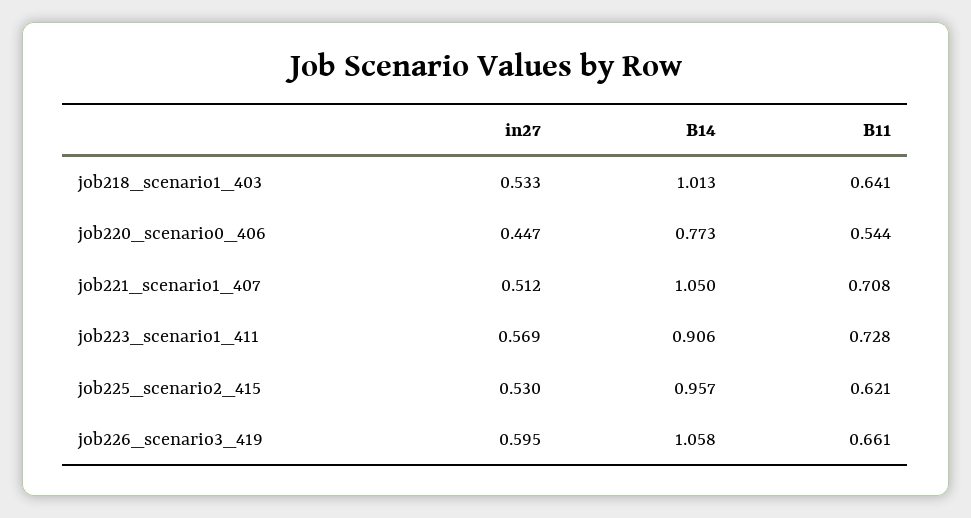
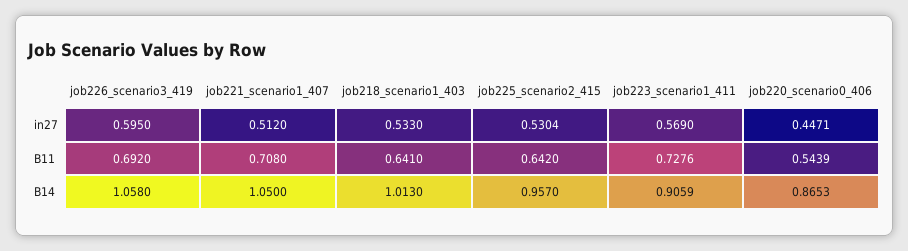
B14, job220_scenario0_406: 0.773 -> 0.8653
B11, job225_scenario2_415: 0.621 -> 0.642
B11, job226_scenario3_419: 0.661 -> 0.692

